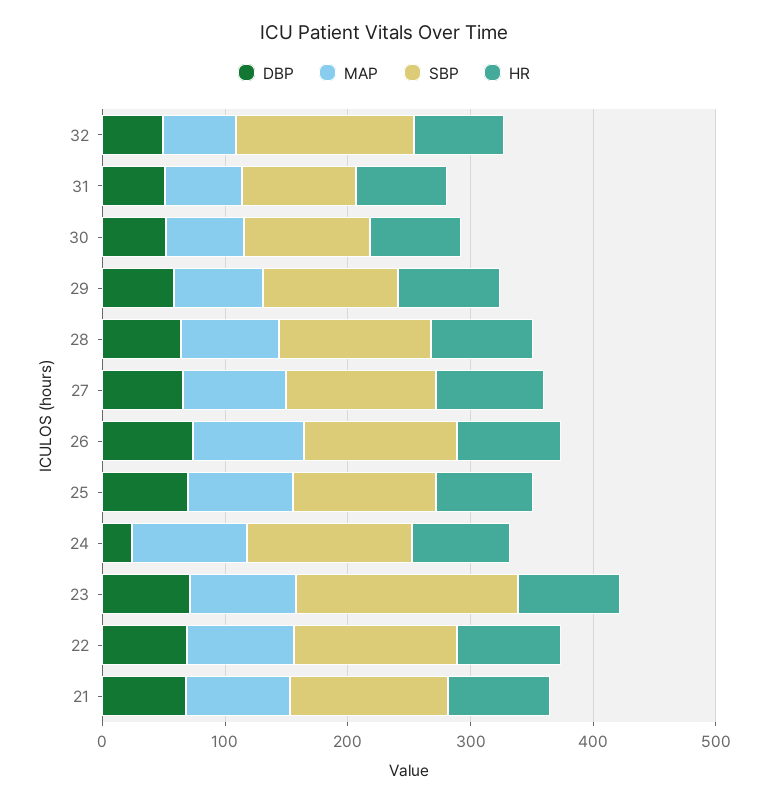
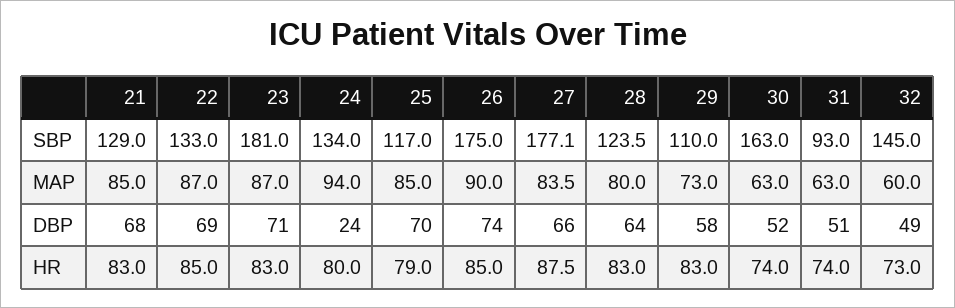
SBP, 30: 100 -> 163
SBP, 27: 120 -> 177.1
SBP, 26: 120 -> 175

